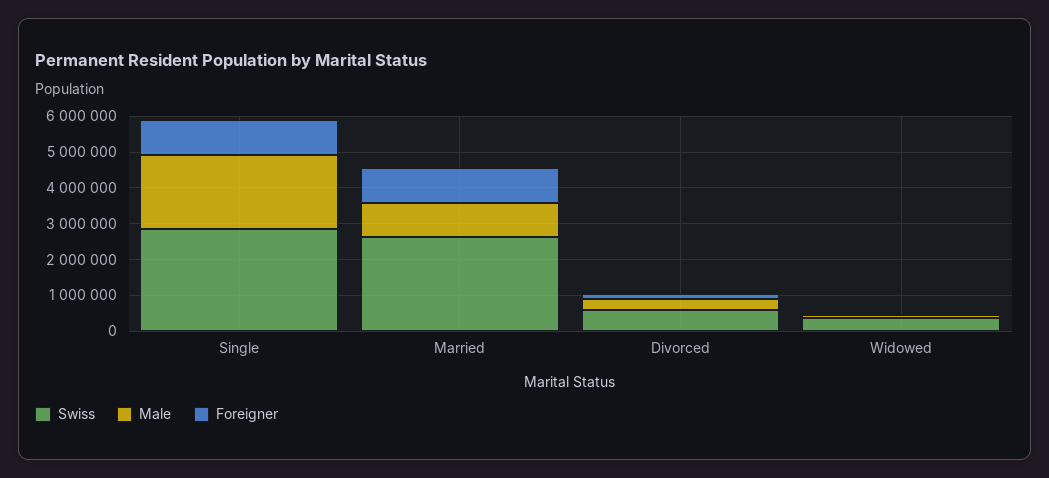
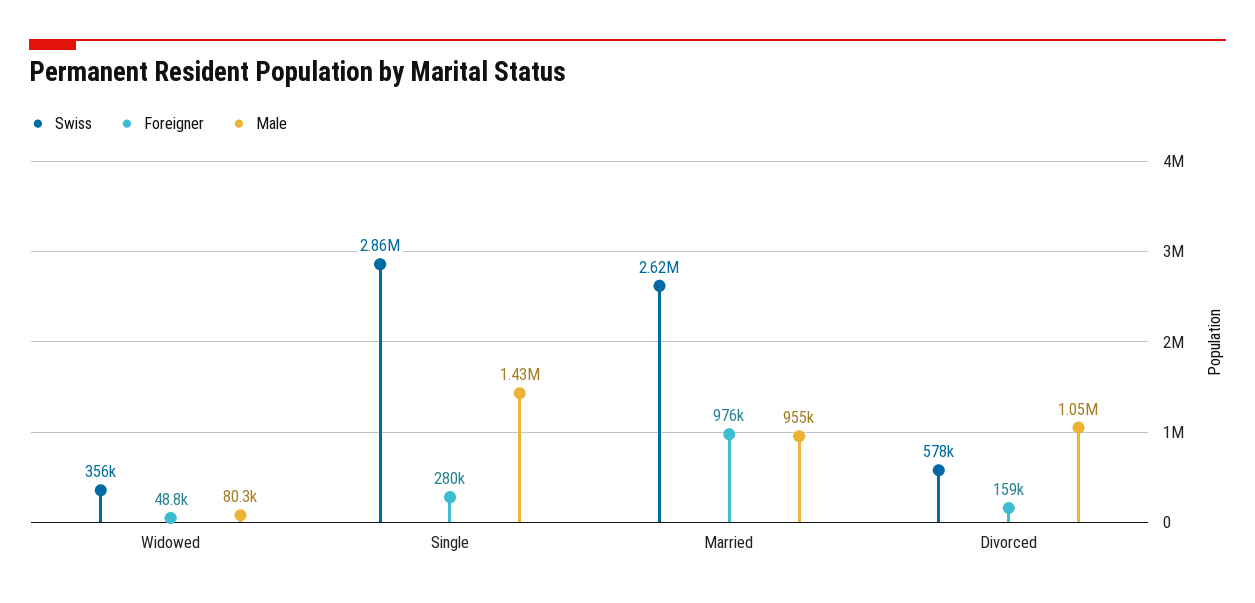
Male, Single: 2000000 -> 1430000
Foreigner, Single: 1000000 -> 280000
Male, Divorced: 250000 -> 1050000

